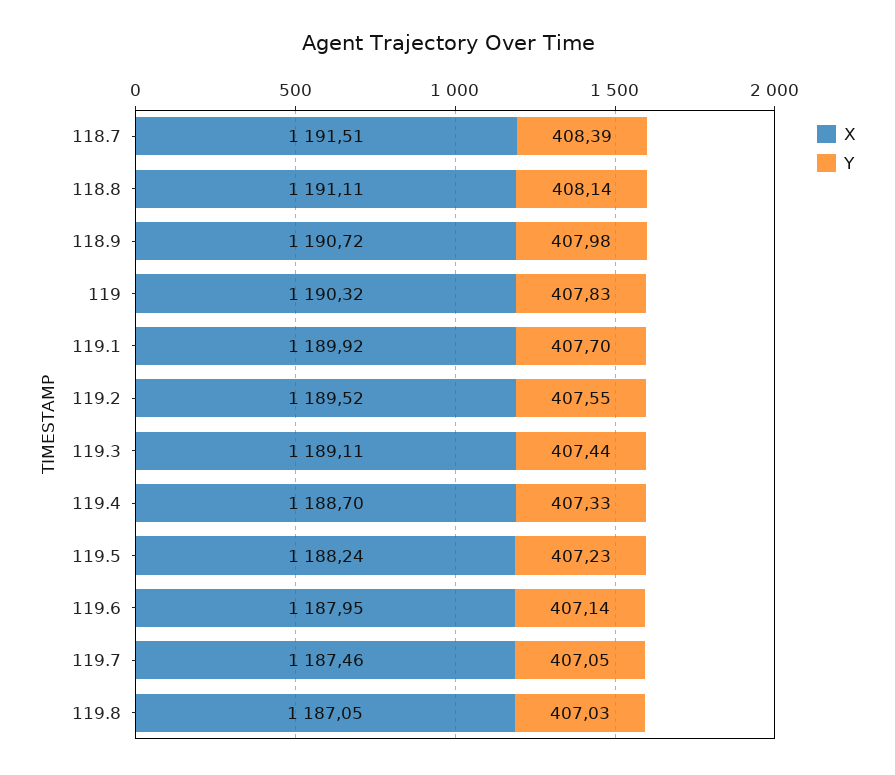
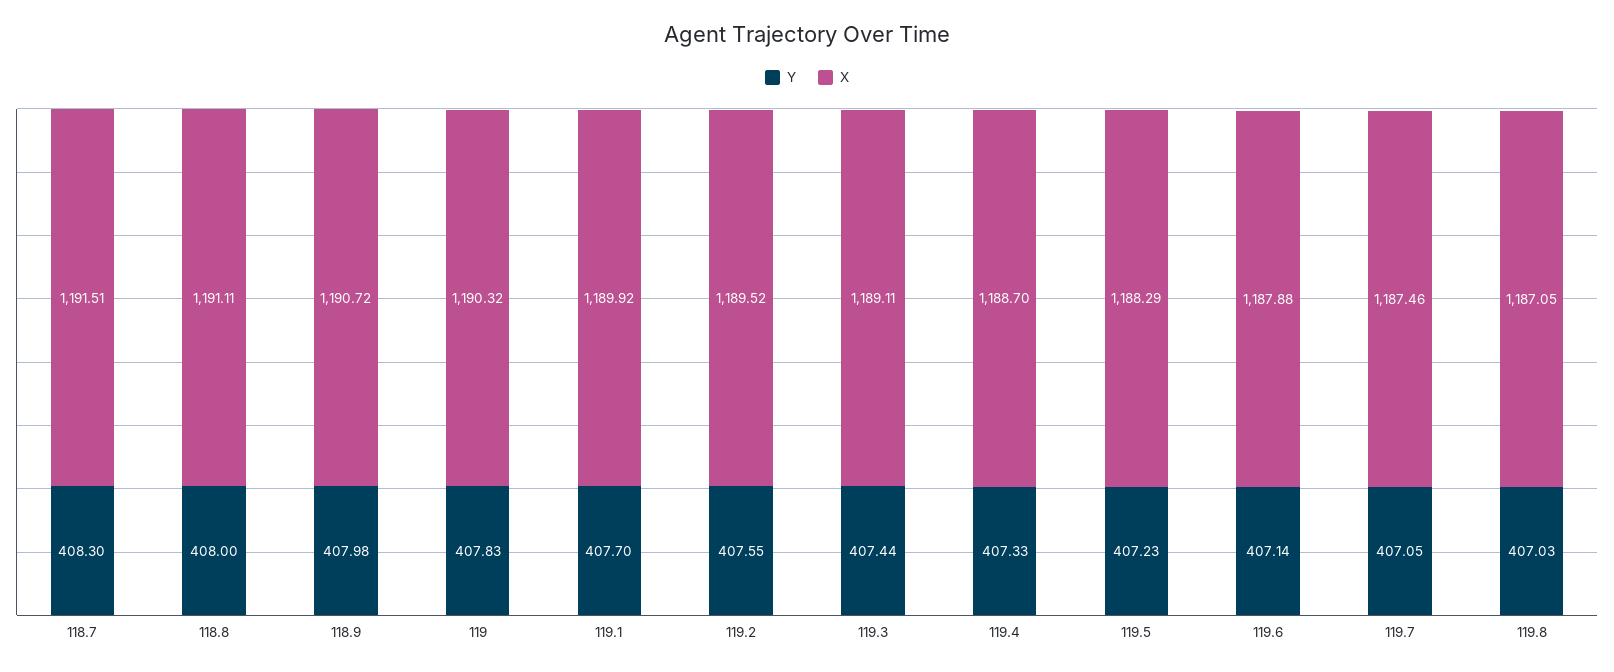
Y, 118.7: 408.39 -> 408.3
Y, 118.8: 408.14 -> 408
X, 119.5: 1188.24 -> 1188.29
X, 119.6: 1187.95 -> 1187.88

